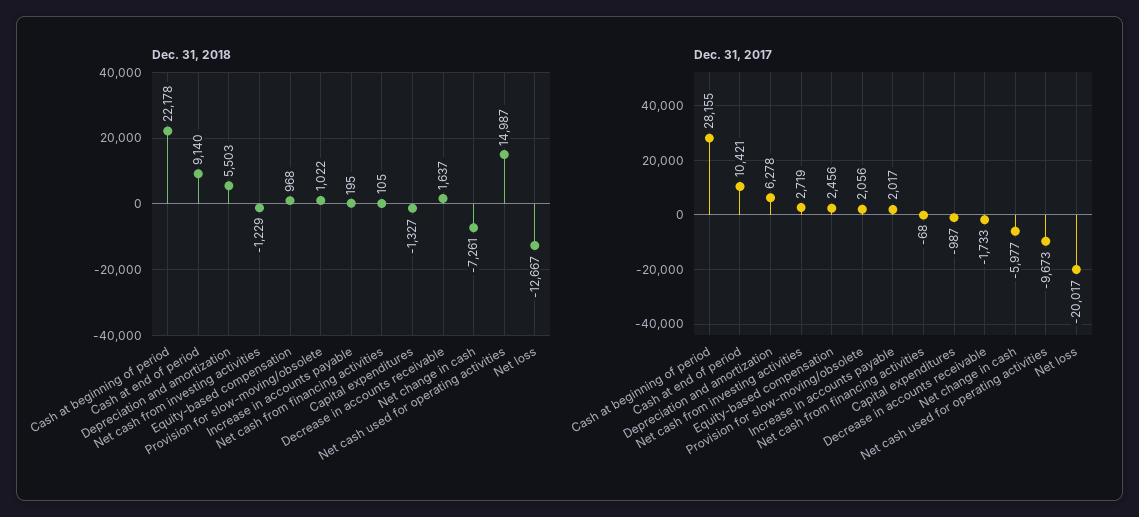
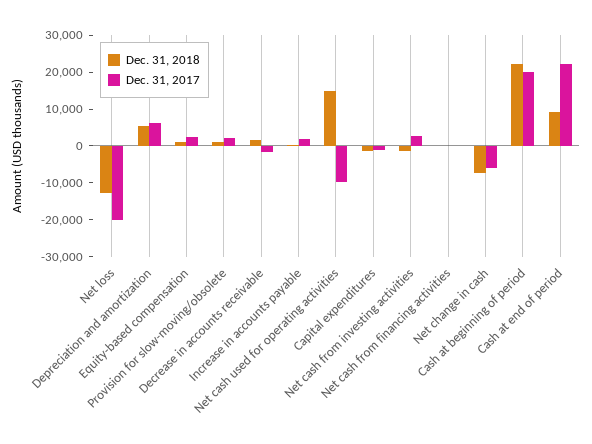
Dec. 31, 2017, Cash at beginning of period: 28155 -> 20000
Dec. 31, 2017, Cash at end of period: 10421 -> 22500

